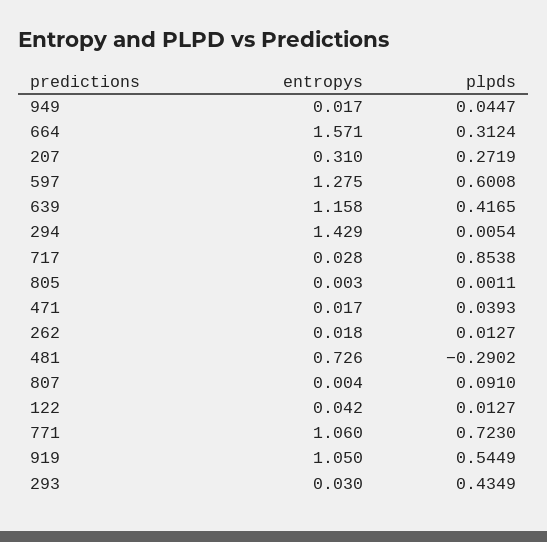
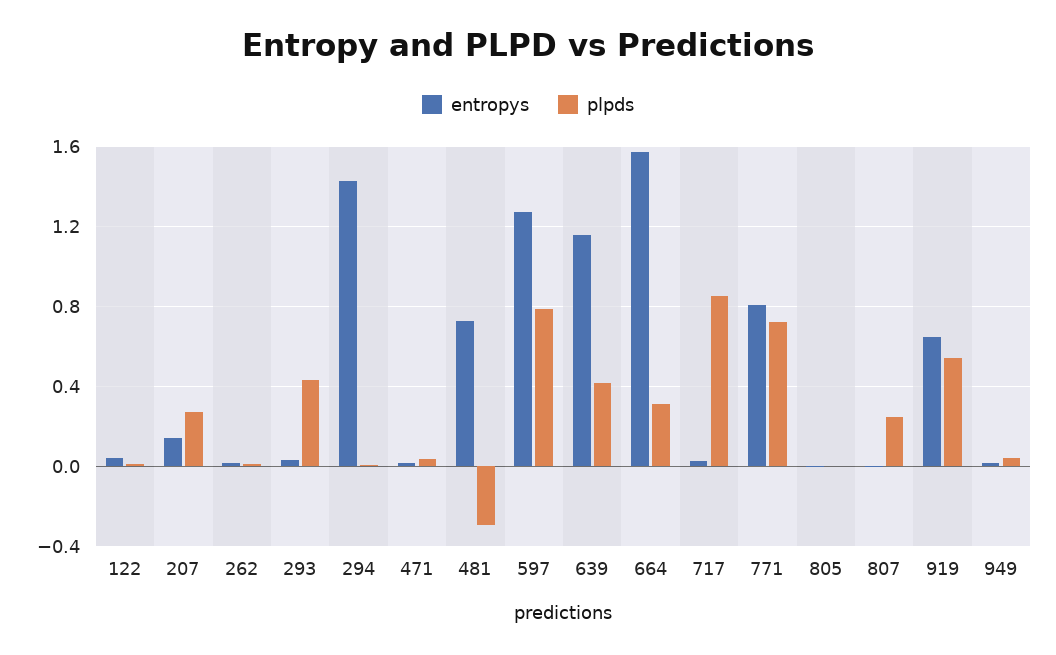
entropys, 207: 0.31 -> 0.15
plpds, 597: 0.6008 -> 0.8
plpds, 807: 0.091 -> 0.25
entropys, 771: 1.06 -> 0.8
entropys, 919: 1.05 -> 0.65

